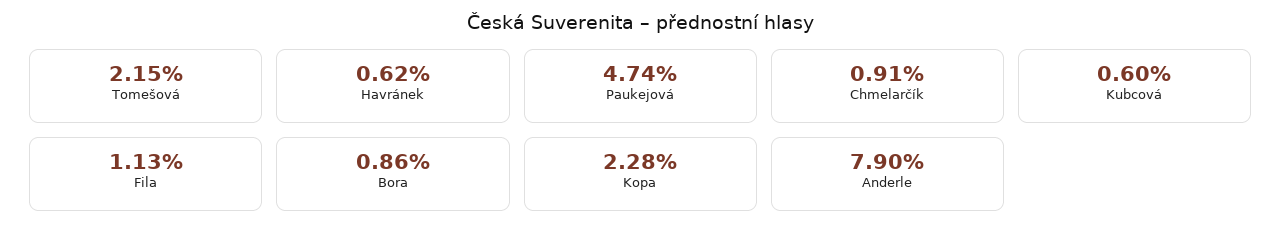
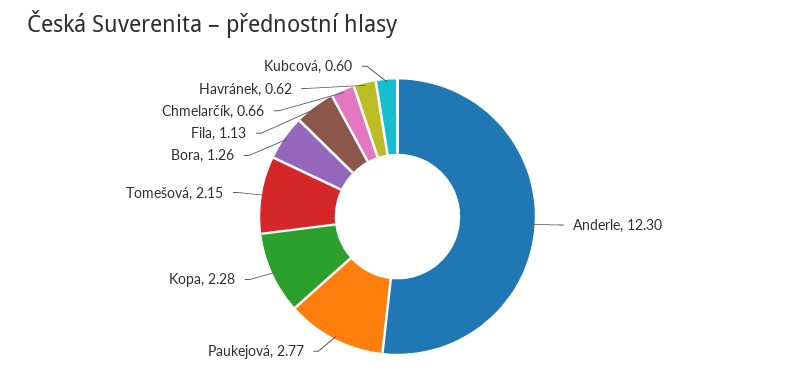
Paukejová: 4.74 -> 2.77
Chmelarčík: 0.91 -> 0.66
Bora: 0.86 -> 1.26
Anderle: 7.9 -> 12.3

